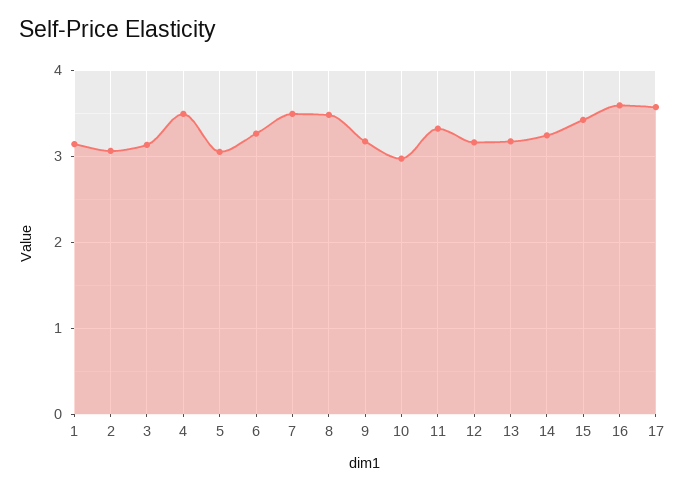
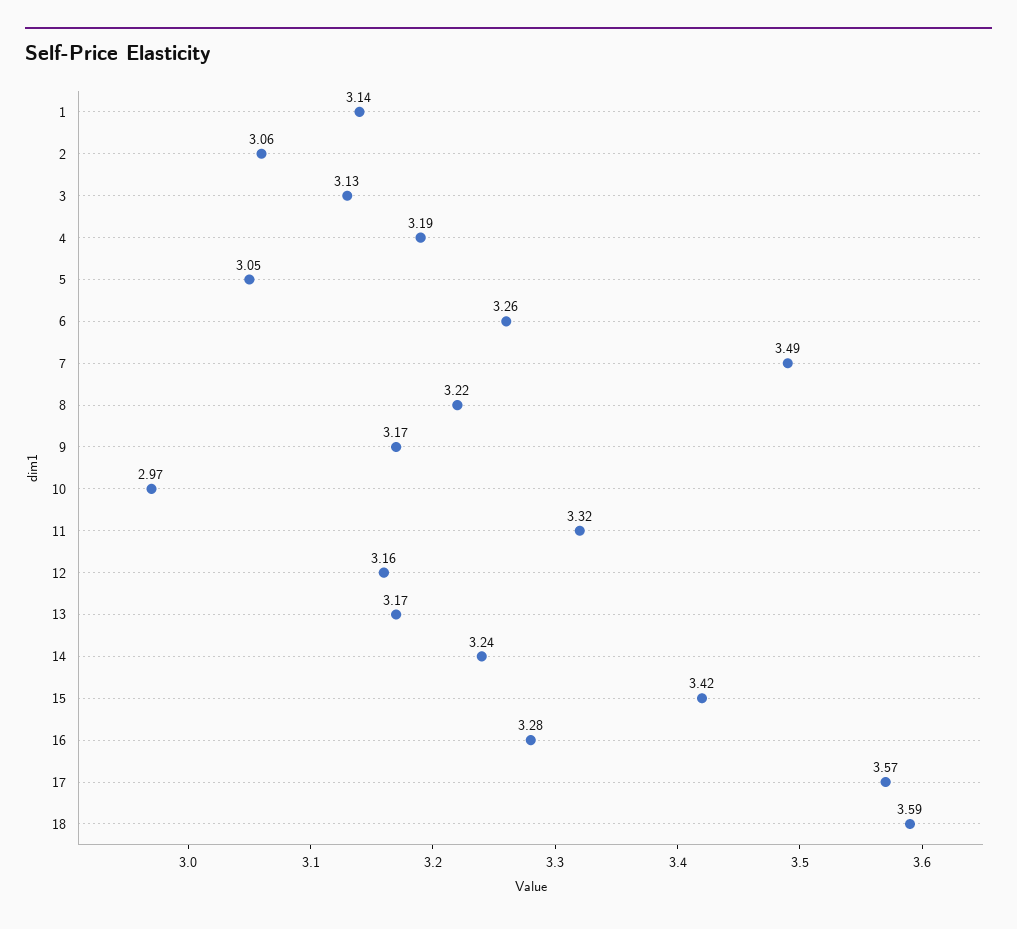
4: 3.5 -> 3.19
8: 3.5 -> 3.22
16: 3.6 -> 3.28
18: none -> 3.59

